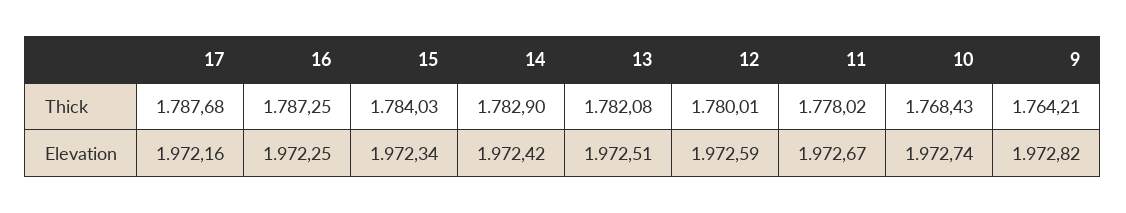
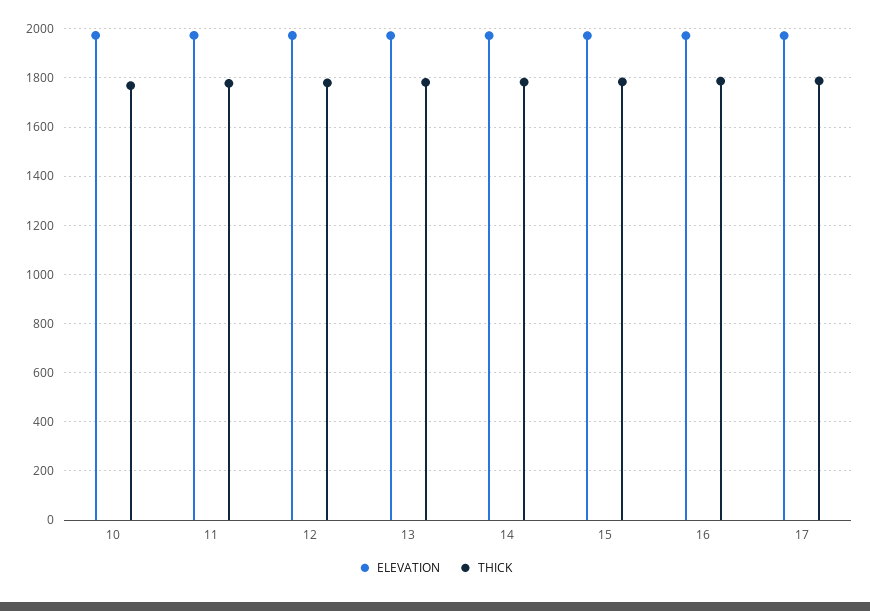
Thick, 9: 1764.21 -> none
Elevation, 9: 1972.82 -> none

